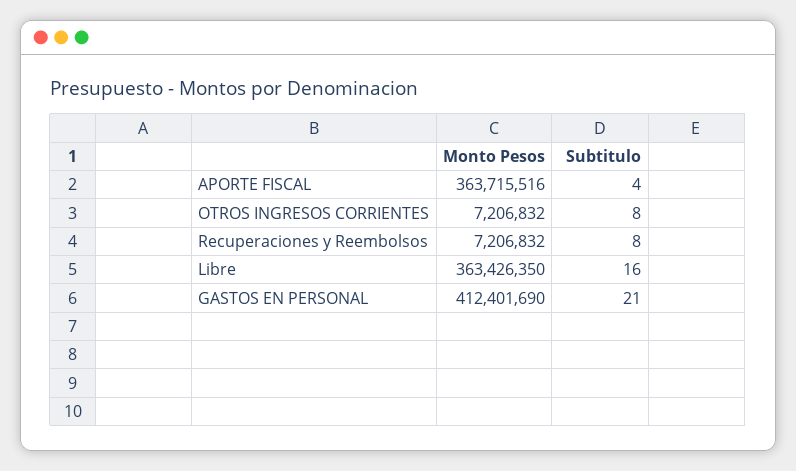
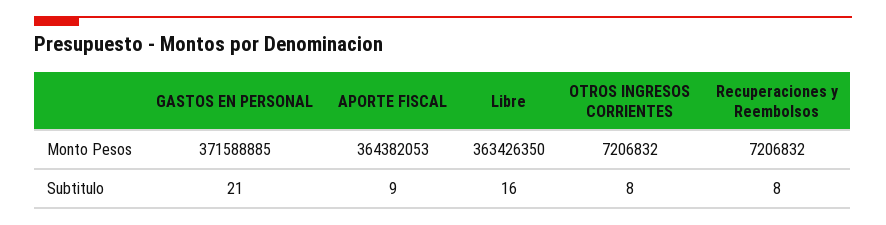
Monto Pesos, APORTE FISCAL: 363715516 -> 364382053
Subtitulo, APORTE FISCAL: 4 -> 9
Monto Pesos, GASTOS EN PERSONAL: 412401690 -> 371588885

